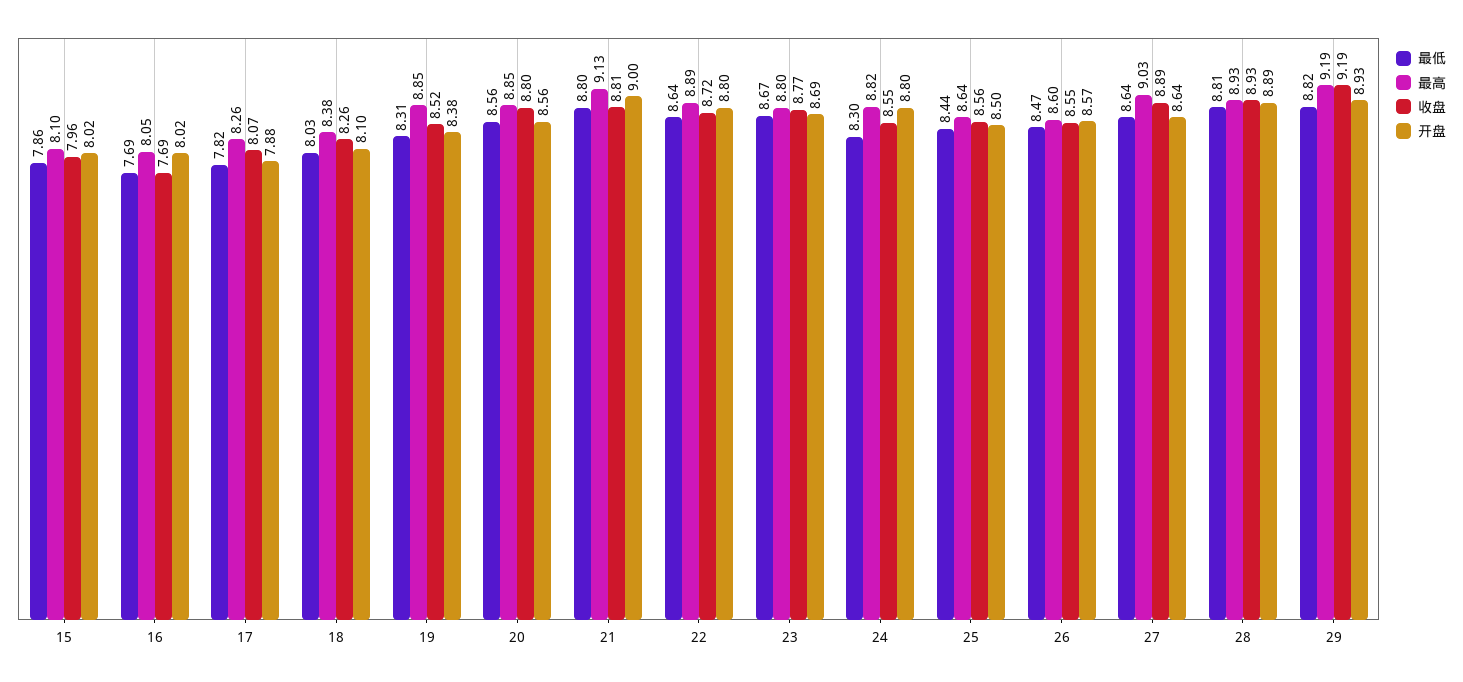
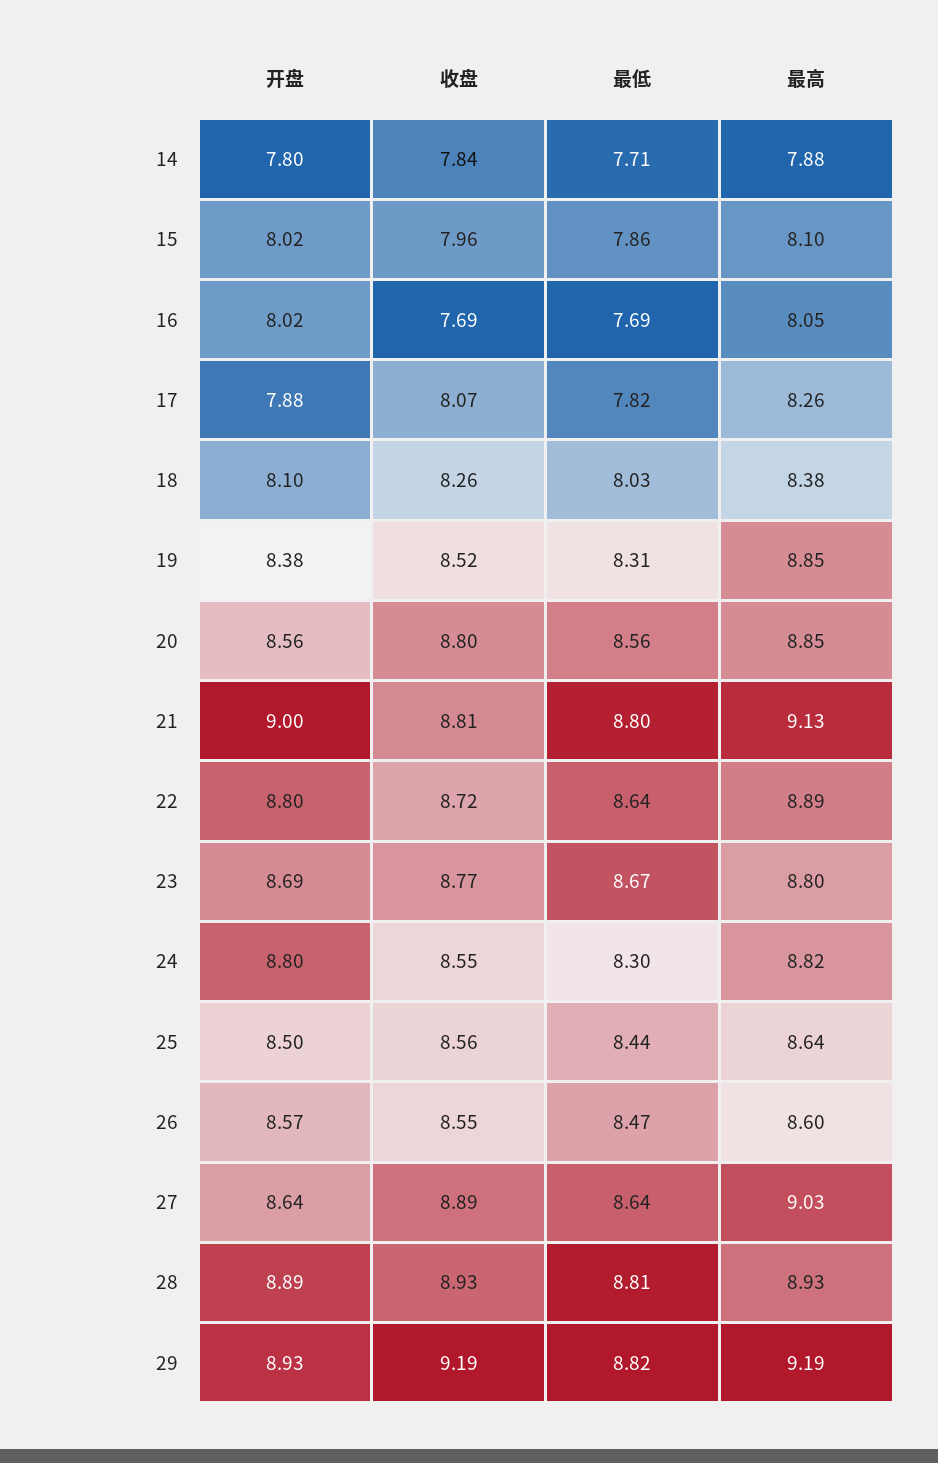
开盘, 14: none -> 7.8
收盘, 14: none -> 7.84
最低, 14: none -> 7.71
最高, 14: none -> 7.88

